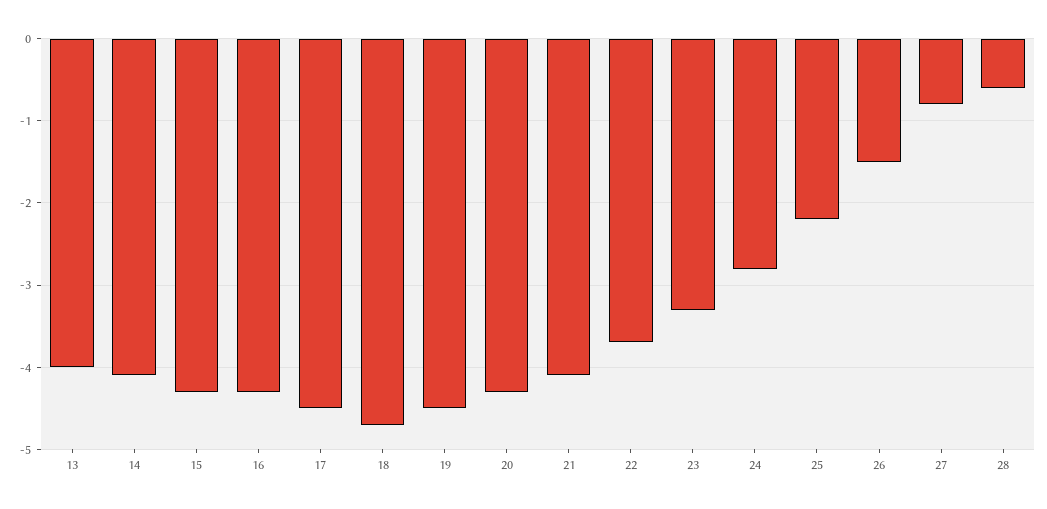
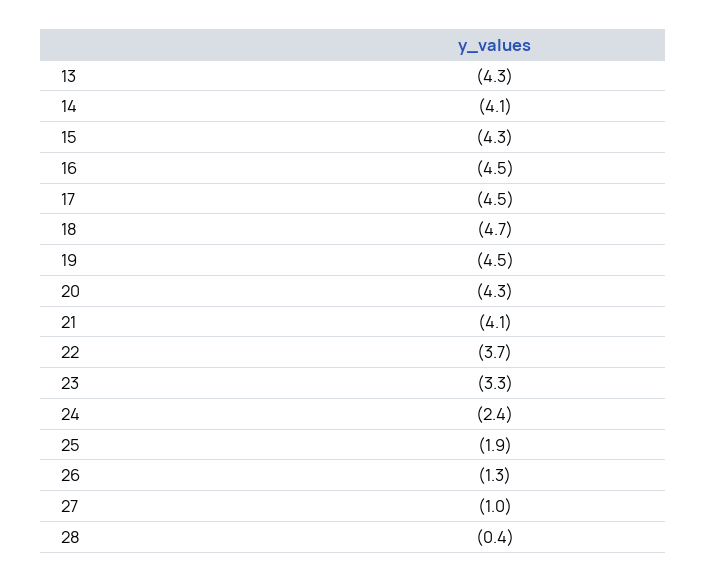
13: -4 -> -4.3
16: -4.3 -> -4.5
24: -2.8 -> -2.4
25: -2.2 -> -1.9
26: -1.5 -> -1.3
27: -0.8 -> -1
28: -0.6 -> -0.4

